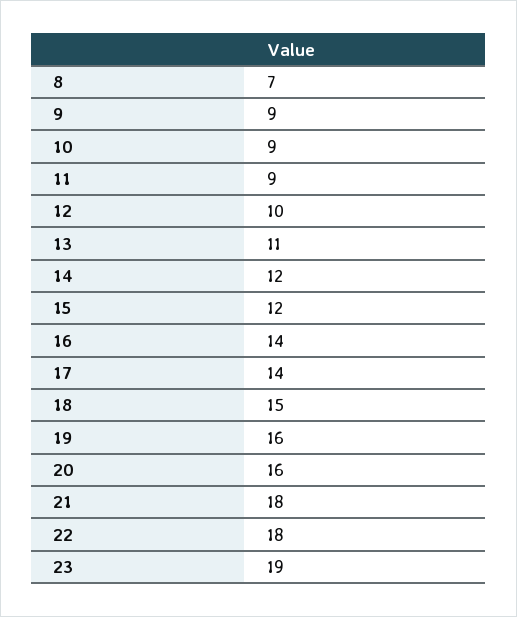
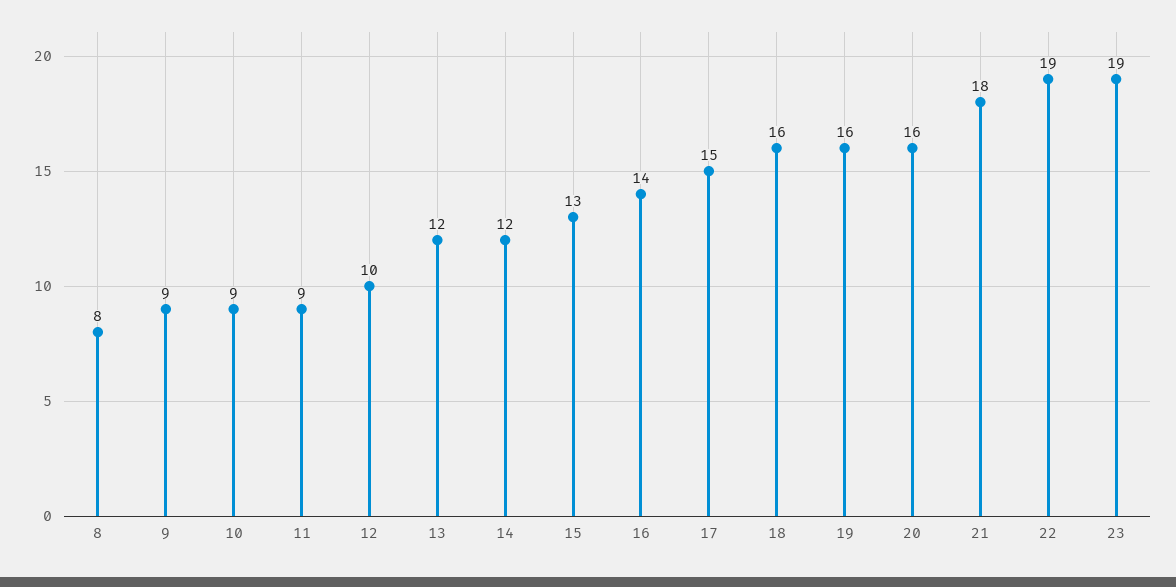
8: 7 -> 8
13: 11 -> 12
15: 12 -> 13
17: 14 -> 15
18: 15 -> 16
22: 18 -> 19

